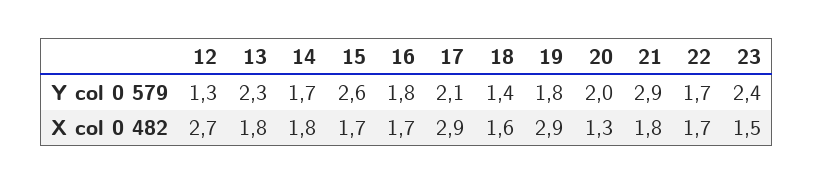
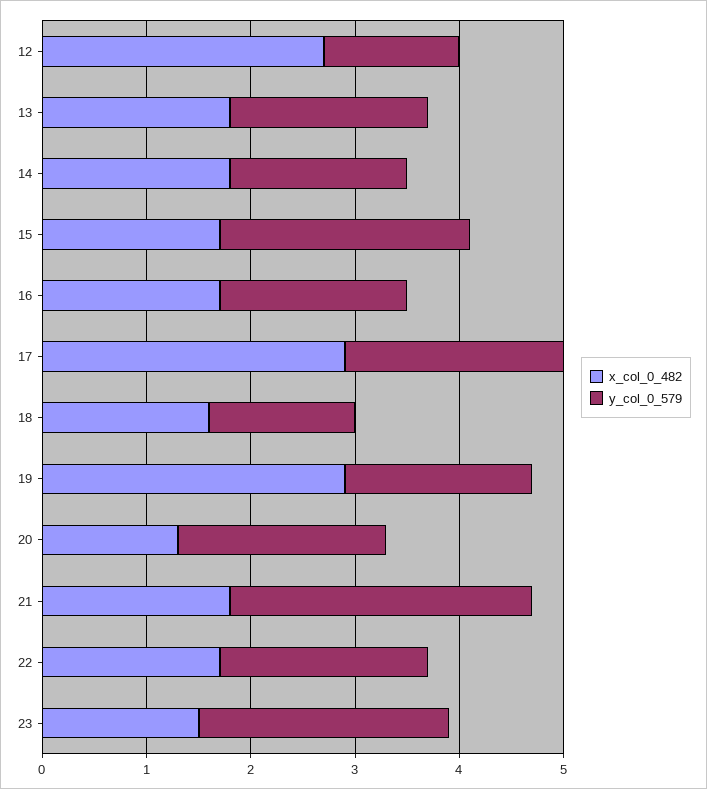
Y col 0 579, 13: 2.3 -> 1.9
Y col 0 579, 15: 2.6 -> 2.4
Y col 0 579, 22: 1.7 -> 2

